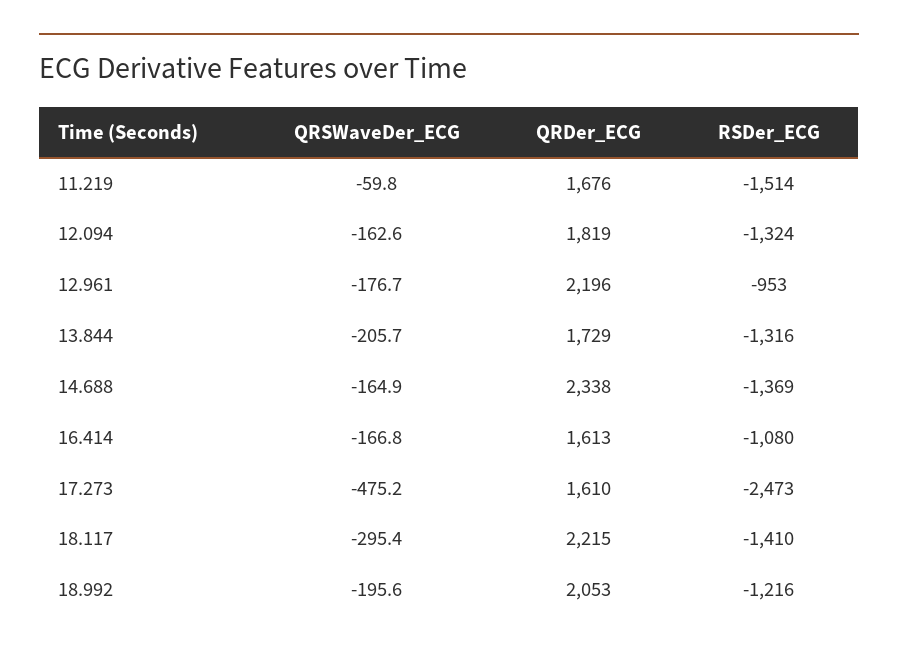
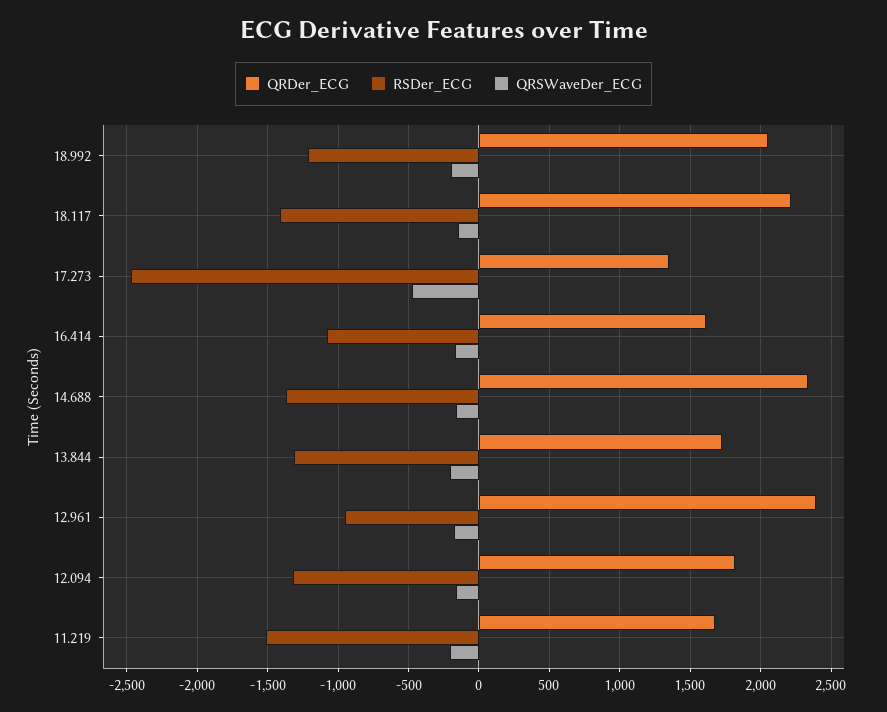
QRSWaveDer_ECG, 11.219: -59.8 -> -200
QRDer_ECG, 12.961: 2196 -> 2400
QRDer_ECG, 17.273: 1610 -> 1350
QRSWaveDer_ECG, 18.117: -295.4 -> -150

